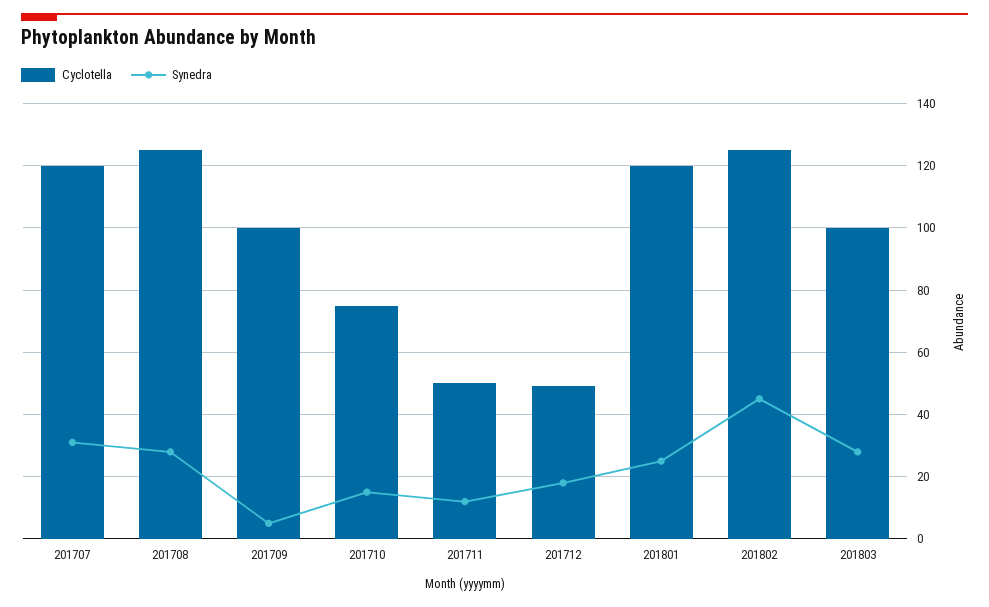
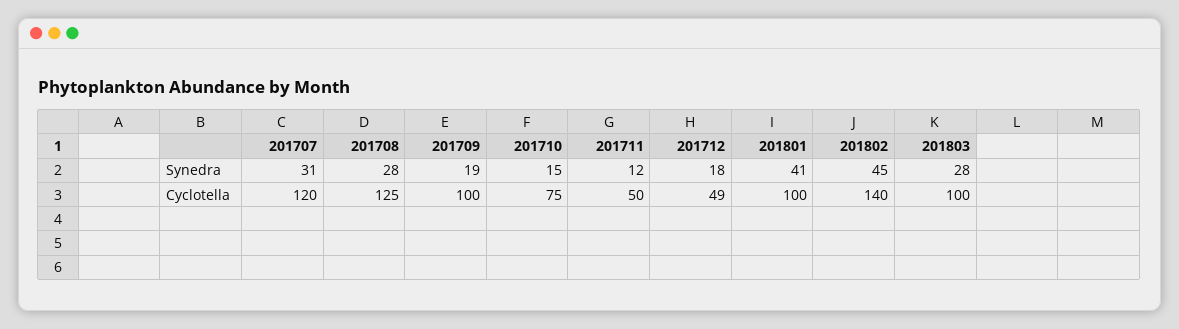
Synedra, 201709: 5 -> 19
Cyclotella, 201801: 120 -> 100
Synedra, 201801: 25 -> 41
Cyclotella, 201802: 125 -> 140

